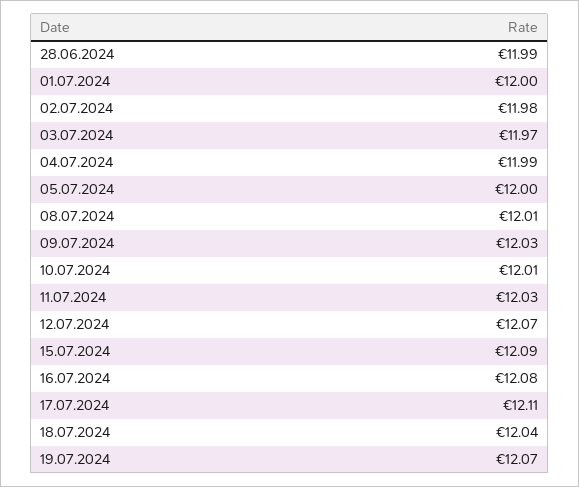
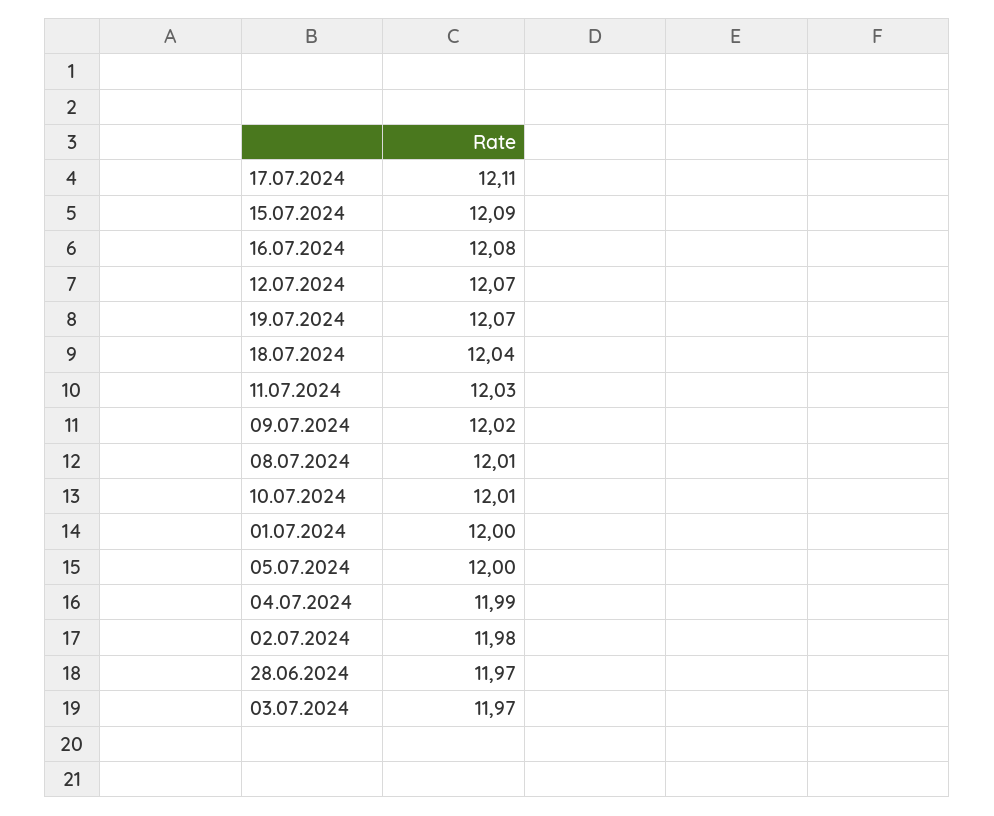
28.06.2024: 11.99 -> 11.97
09.07.2024: 12.03 -> 12.02

